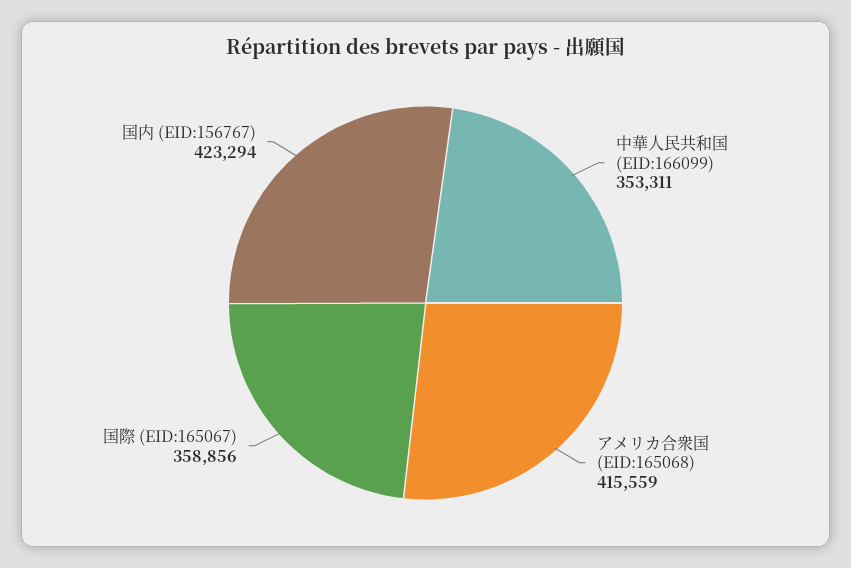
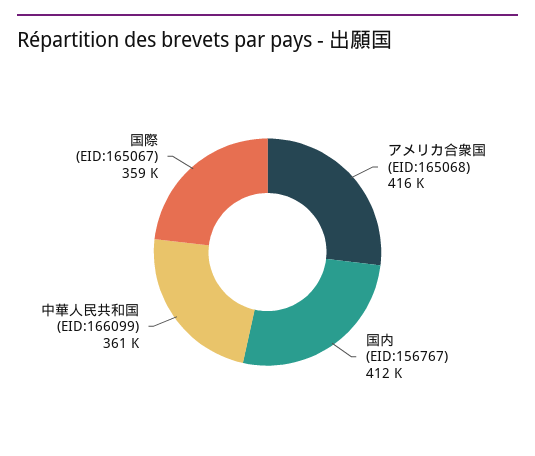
中華人民共和国 (EID:166099): 353311 -> 361000
国内 (EID:156767): 423294 -> 412000

